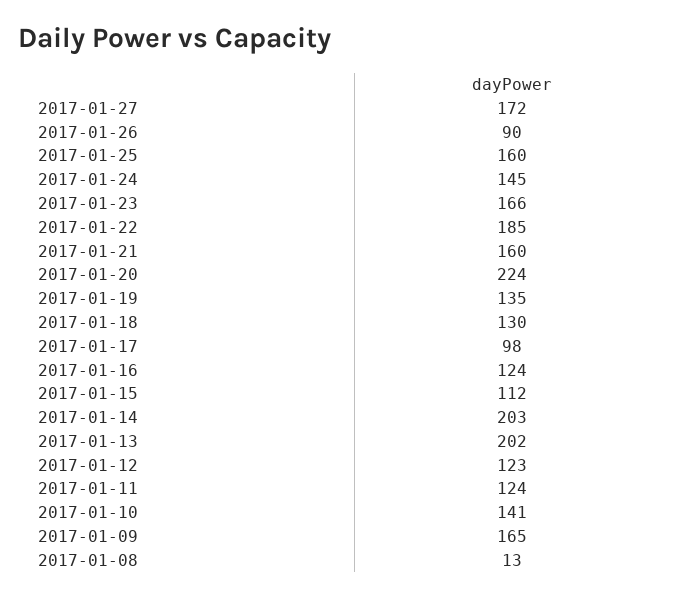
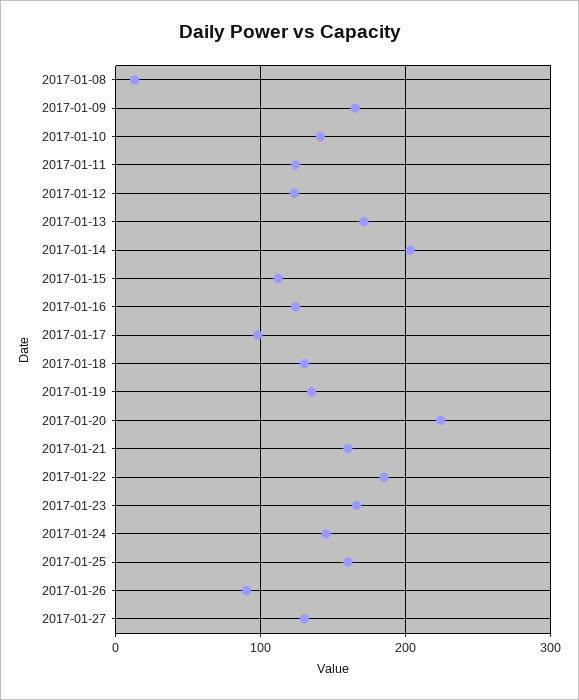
2017-01-27: 172 -> 130
2017-01-13: 202 -> 170

